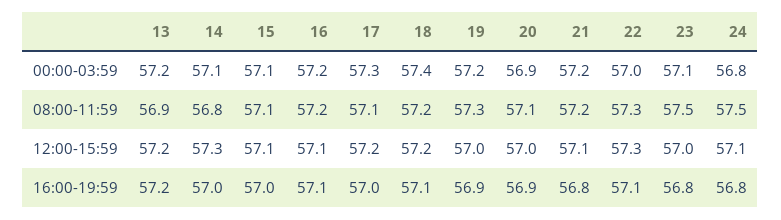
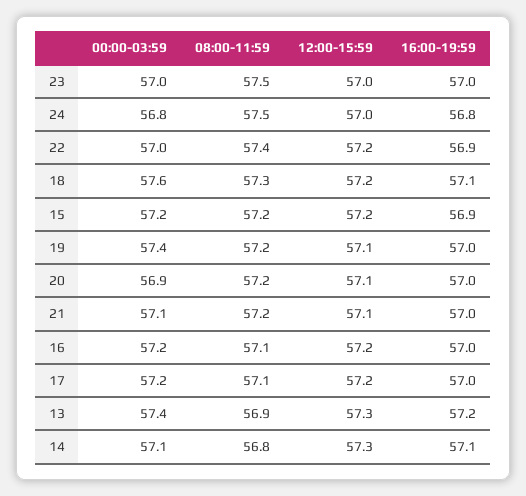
13, 00:00-03:59: 57.2 -> 57.4
15, 00:00-03:59: 57.1 -> 57.2
17, 00:00-03:59: 57.3 -> 57.2
18, 00:00-03:59: 57.4 -> 57.6
19, 00:00-03:59: 57.2 -> 57.4
21, 00:00-03:59: 57.2 -> 57.1
23, 00:00-03:59: 57.1 -> 57
15, 08:00-11:59: 57.1 -> 57.2
16, 08:00-11:59: 57.2 -> 57.1
18, 08:00-11:59: 57.2 -> 57.3
19, 08:00-11:59: 57.3 -> 57.2
20, 08:00-11:59: 57.1 -> 57.2
22, 08:00-11:59: 57.3 -> 57.4
13, 12:00-15:59: 57.2 -> 57.3
15, 12:00-15:59: 57.1 -> 57.2
16, 12:00-15:59: 57.1 -> 57.2
19, 12:00-15:59: 57 -> 57.1
20, 12:00-15:59: 57 -> 57.1
22, 12:00-15:59: 57.3 -> 57.2
24, 12:00-15:59: 57.1 -> 57
14, 16:00-19:59: 57 -> 57.1
15, 16:00-19:59: 57 -> 56.9
16, 16:00-19:59: 57.1 -> 57
19, 16:00-19:59: 56.9 -> 57
20, 16:00-19:59: 56.9 -> 57
21, 16:00-19:59: 56.8 -> 57
22, 16:00-19:59: 57.1 -> 56.9
23, 16:00-19:59: 56.8 -> 57

